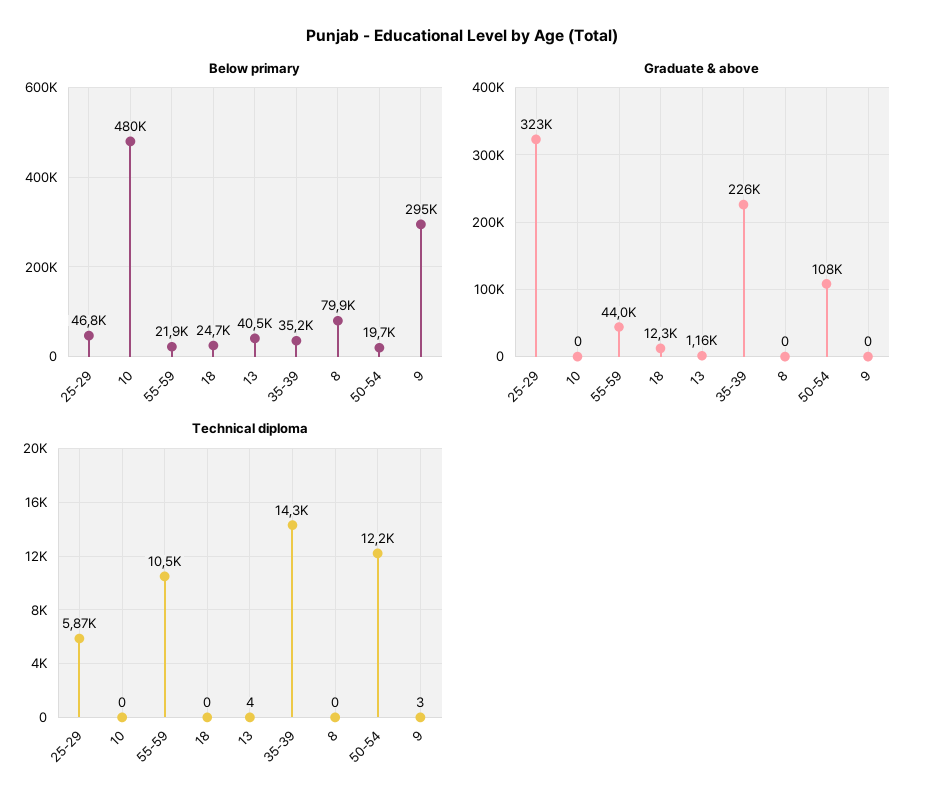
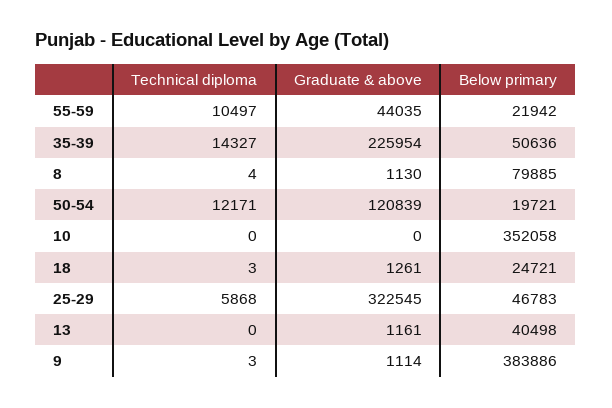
Below primary, 10: 480000 -> 352058
Below primary, 35-39: 35200 -> 50636
Below primary, 9: 295000 -> 383886
Graduate & above, 18: 12300 -> 1261
Graduate & above, 8: 0 -> 1130
Graduate & above, 50-54: 108000 -> 120839
Graduate & above, 9: 0 -> 1114
Technical diploma, 18: 0 -> 3
Technical diploma, 13: 4 -> 0
Technical diploma, 8: 0 -> 4

